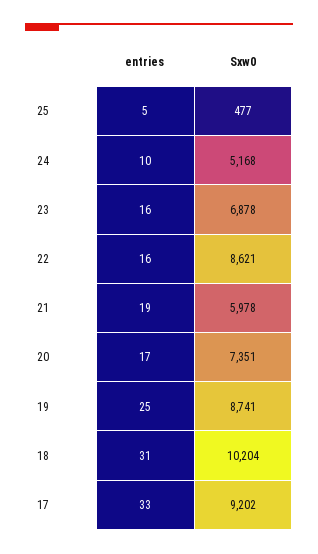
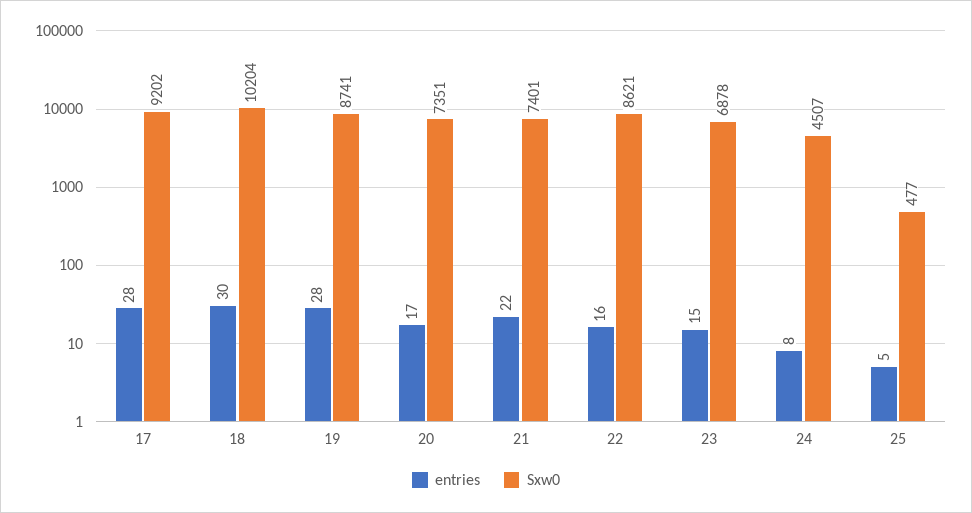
entries, 24: 10 -> 8
Sxw0, 24: 5168 -> 4507
entries, 23: 16 -> 15
entries, 21: 19 -> 22
Sxw0, 21: 5978 -> 7401
entries, 19: 25 -> 28
entries, 18: 31 -> 30
entries, 17: 33 -> 28

